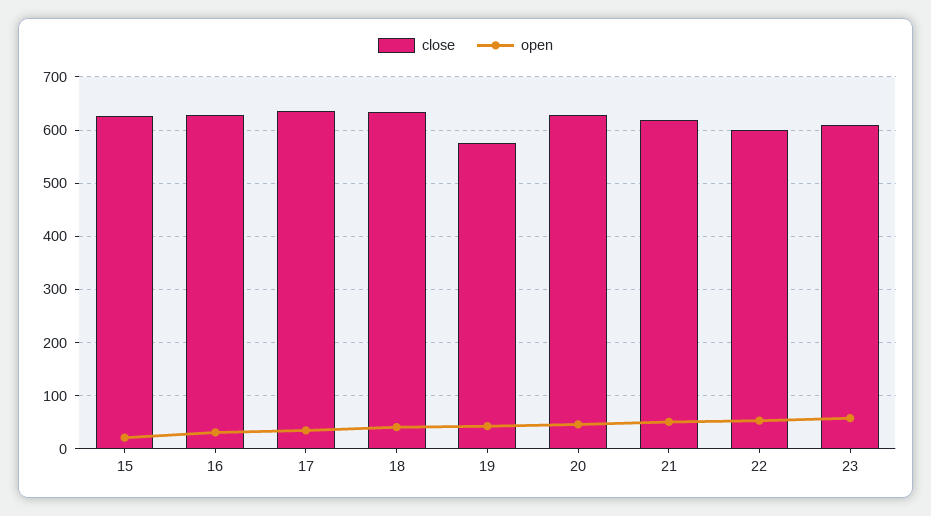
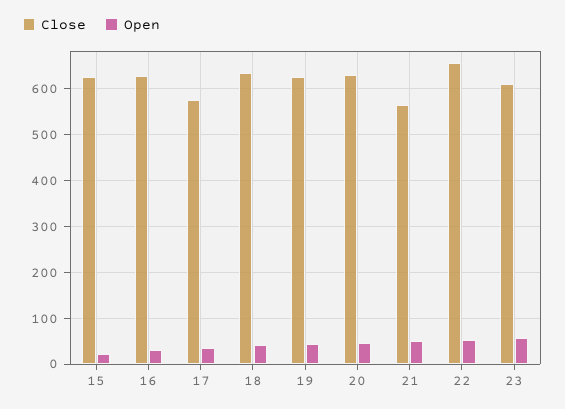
close, 17: 640 -> 580
close, 19: 580 -> 620
close, 21: 620 -> 560
close, 22: 600 -> 660

